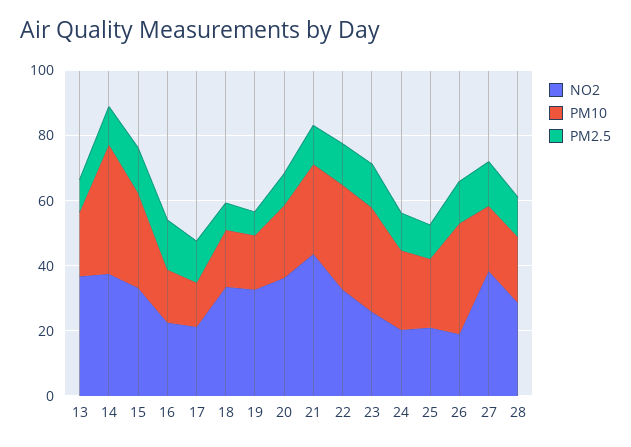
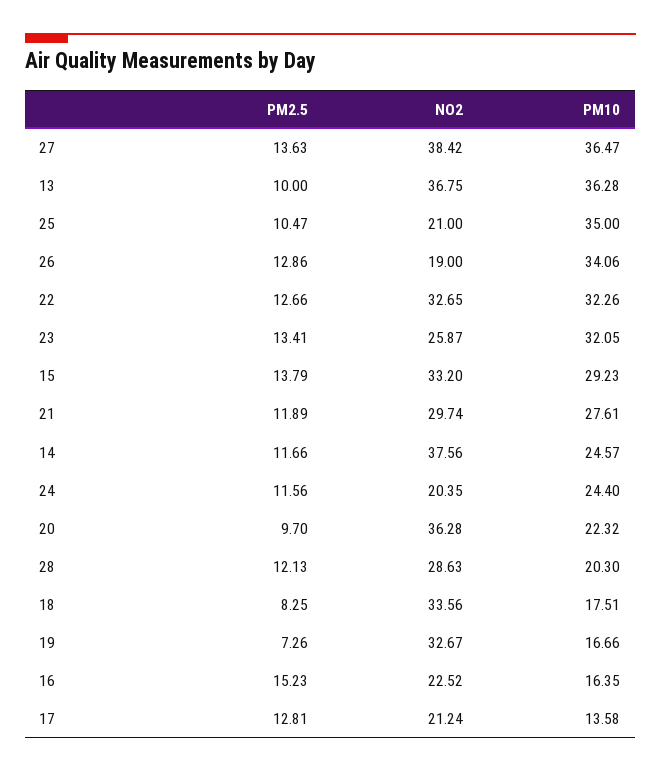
PM10, 13: 20 -> 36.28
PM10, 14: 40 -> 24.57
NO2, 21: 45 -> 29.74
PM10, 25: 20 -> 35
PM10, 27: 20 -> 36.47

